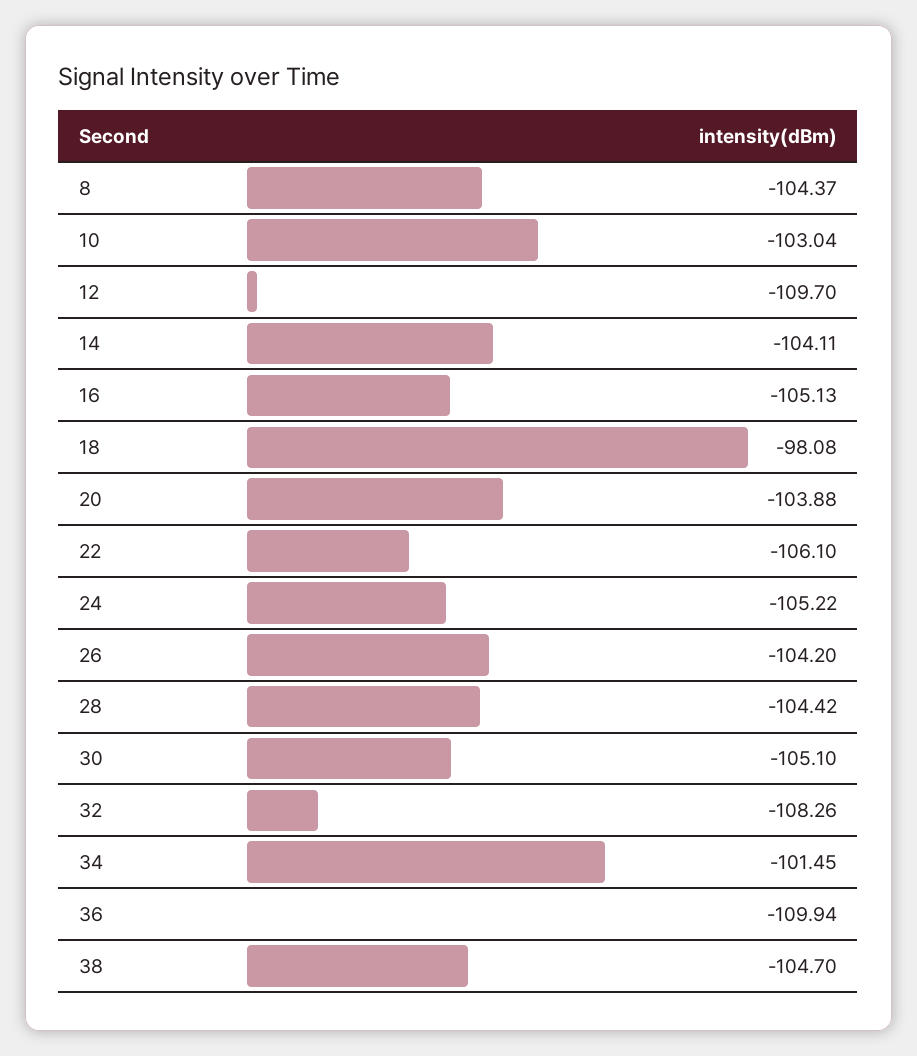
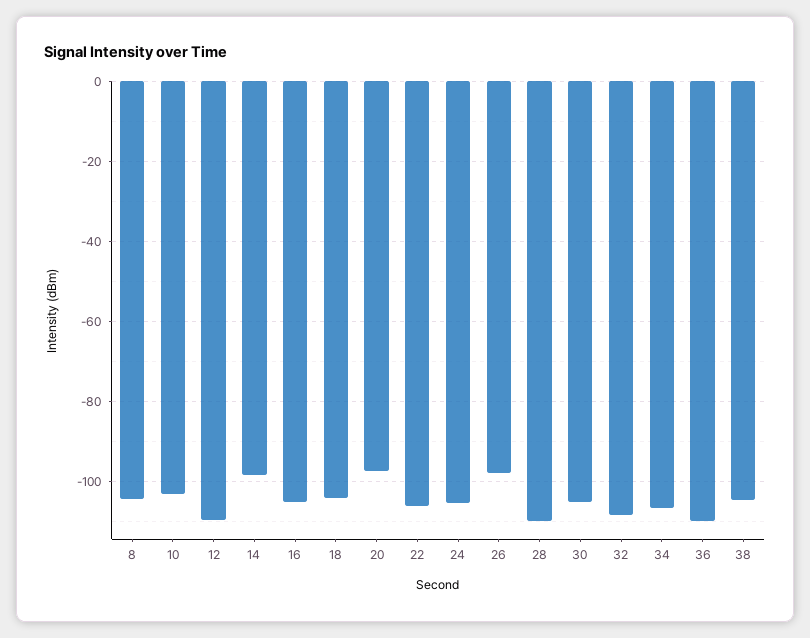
14: -104.11 -> -98
18: -98.08 -> -104
20: -103.88 -> -98
26: -104.2 -> -98
28: -104.42 -> -110
34: -101.45 -> -106

